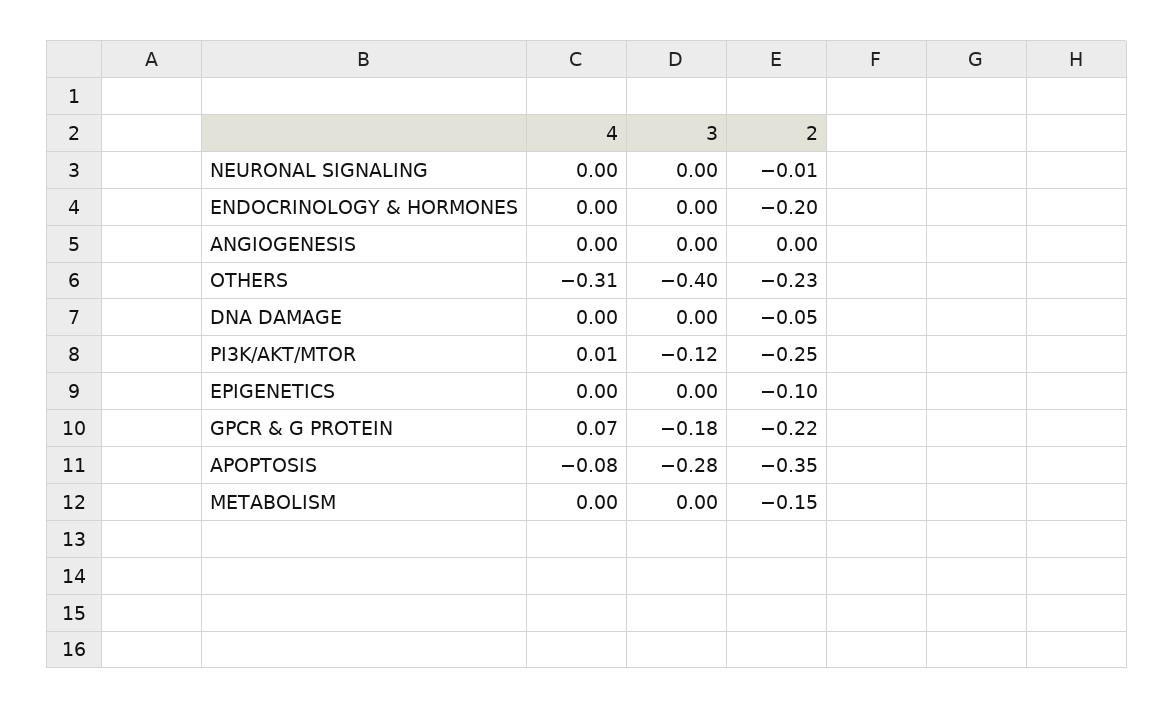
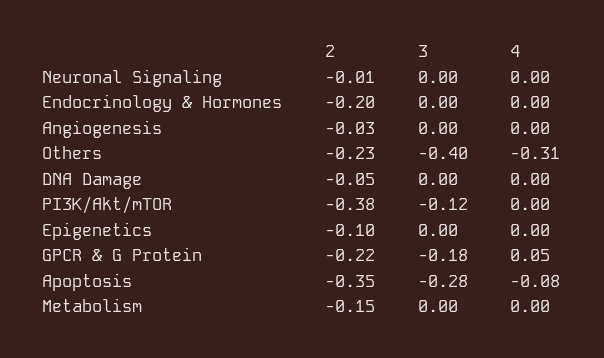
2, ANGIOGENESIS: 0 -> -0.03
4, PI3K/AKT/MTOR: 0.01 -> 0
2, PI3K/AKT/MTOR: -0.25 -> -0.38
4, GPCR & G PROTEIN: 0.07 -> 0.05

